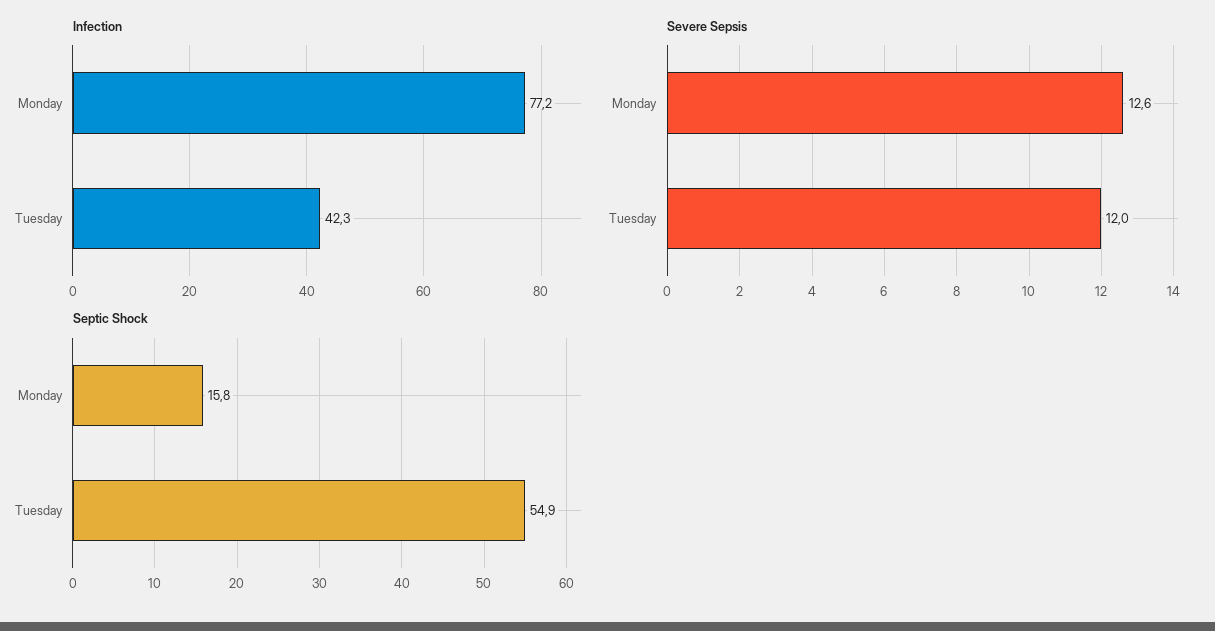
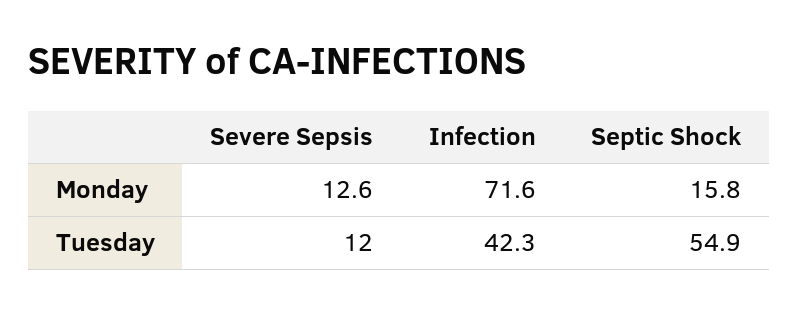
Infection, Monday: 77.2 -> 71.6

